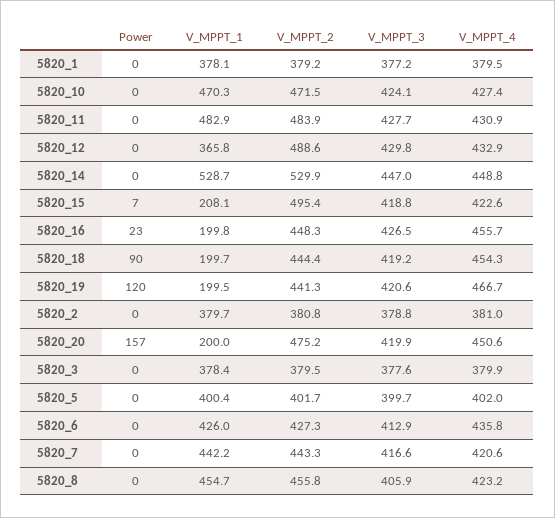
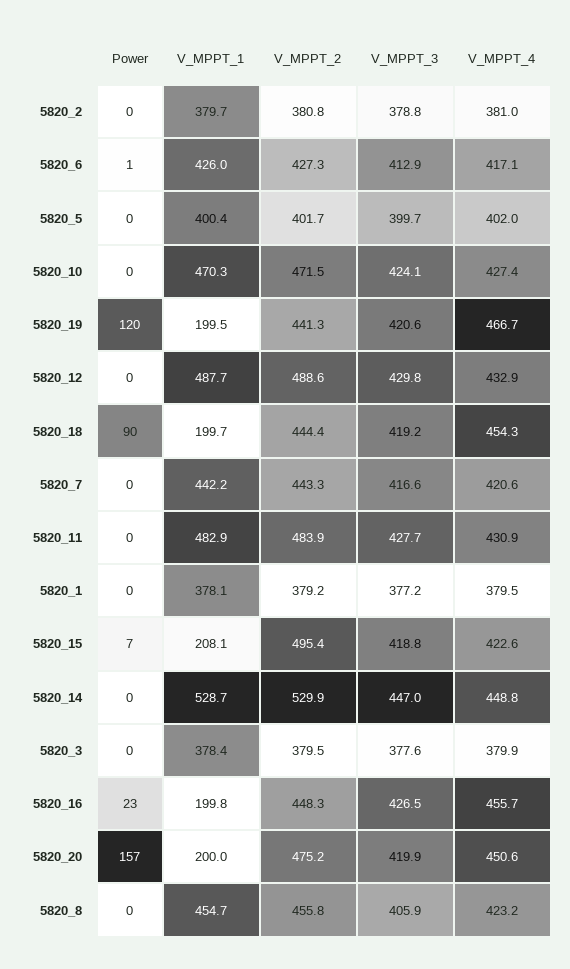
V_MPPT_1, 5820_12: 365.8 -> 487.7
Power, 5820_6: 0 -> 1
V_MPPT_4, 5820_6: 435.8 -> 417.1

